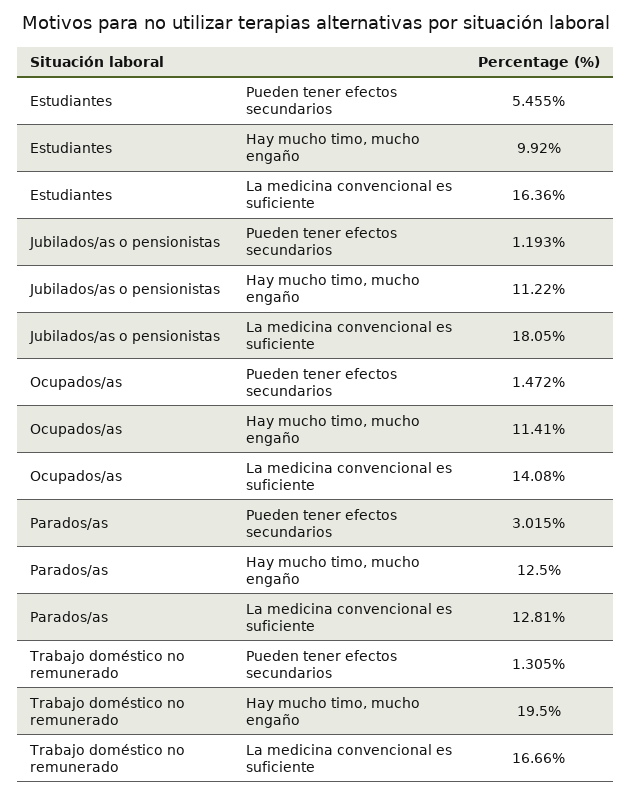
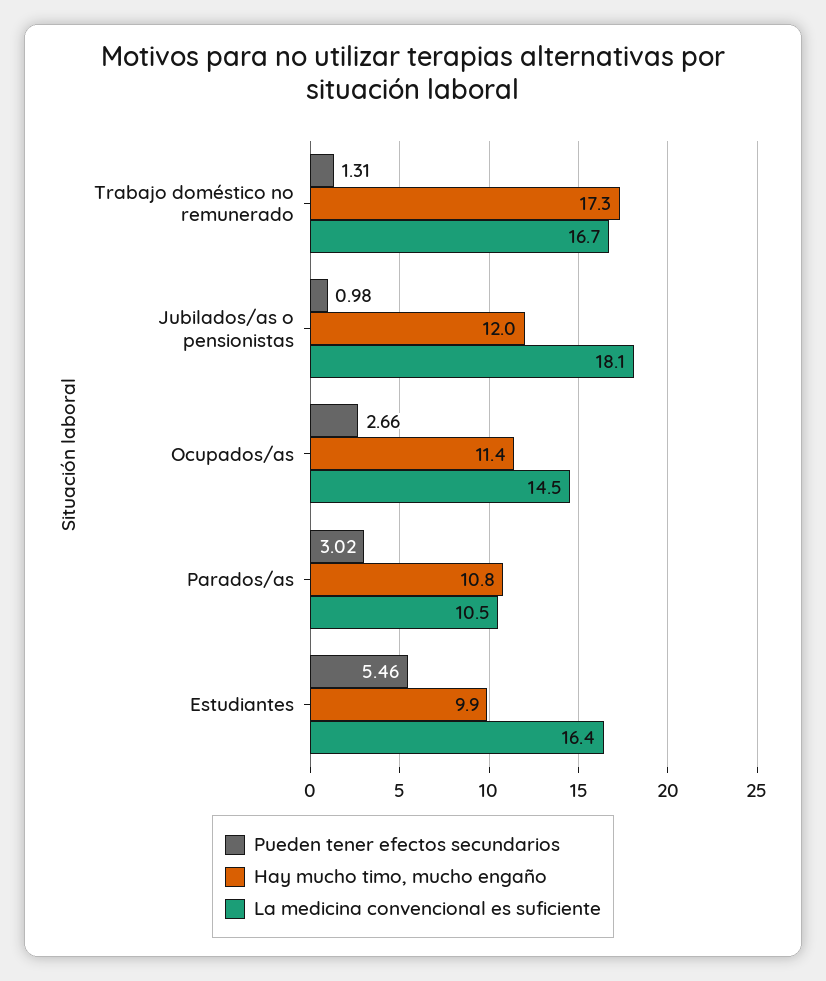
Pueden tener efectos secundarios, Jubilados/as o pensionistas: 1.193 -> 0.98
Hay mucho timo, mucho engaño, Jubilados/as o pensionistas: 11.22 -> 12
Pueden tener efectos secundarios, Ocupados/as: 1.472 -> 2.66
La medicina convencional es suficiente, Ocupados/as: 14.08 -> 14.5
Hay mucho timo, mucho engaño, Parados/as: 12.5 -> 10.8
La medicina convencional es suficiente, Parados/as: 12.81 -> 10.5
Hay mucho timo, mucho engaño, Trabajo doméstico no remunerado: 19.5 -> 17.3

